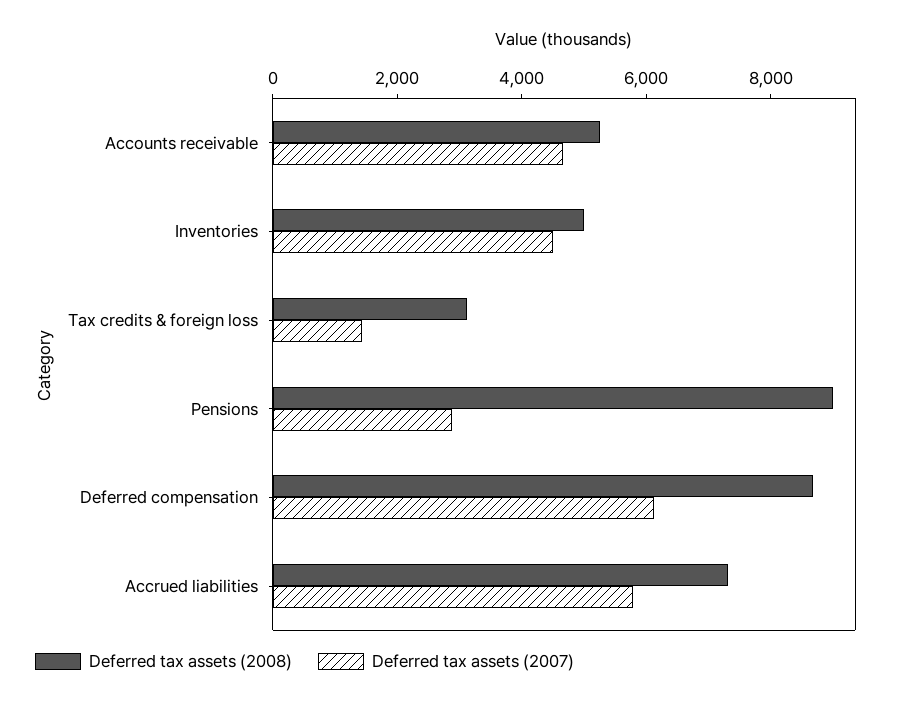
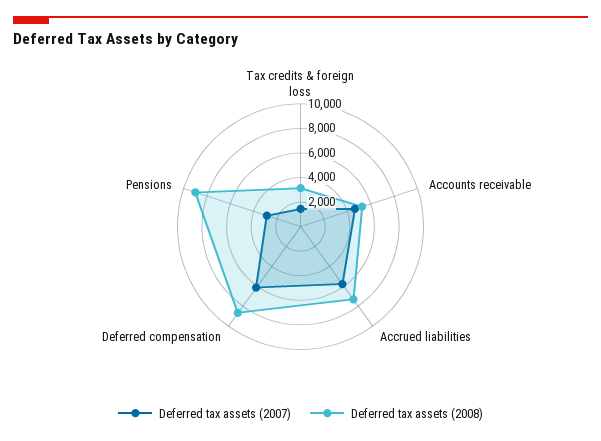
Deferred tax assets (2008), Inventories: 5000 -> none
Deferred tax assets (2007), Inventories: 4500 -> none

